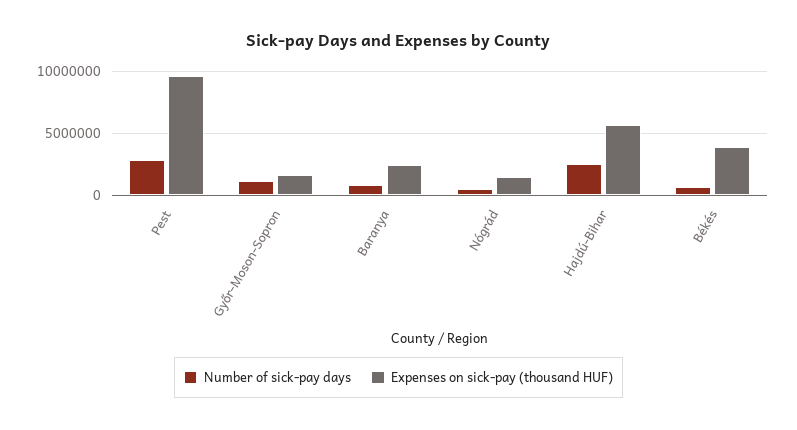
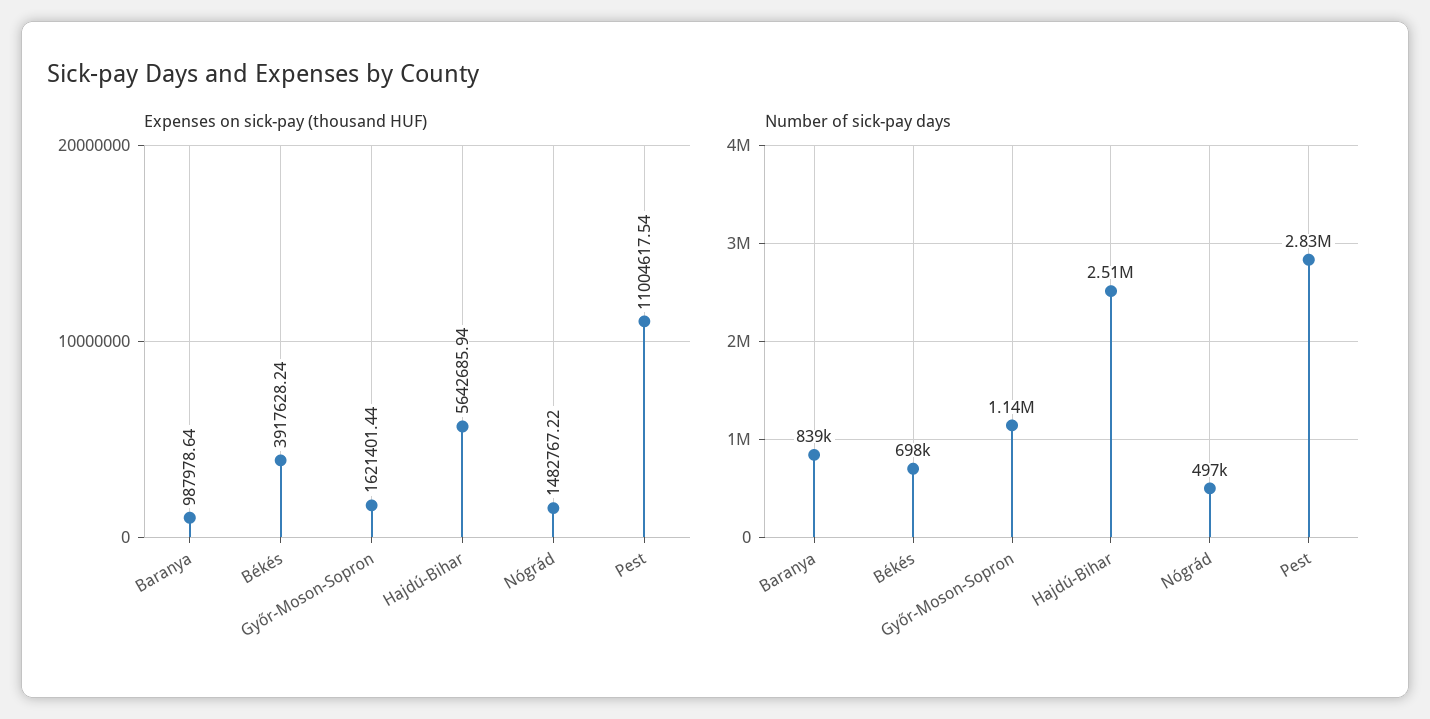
Expenses on sick-pay (thousand HUF), Pest: 9500000 -> 11004617.54
Expenses on sick-pay (thousand HUF), Baranya: 2500000 -> 987978.64

